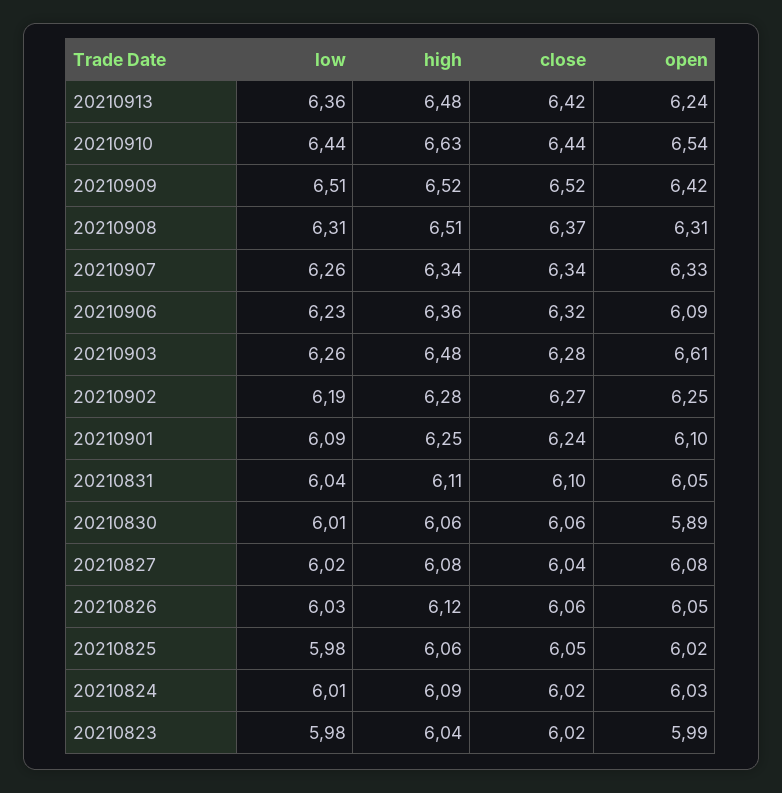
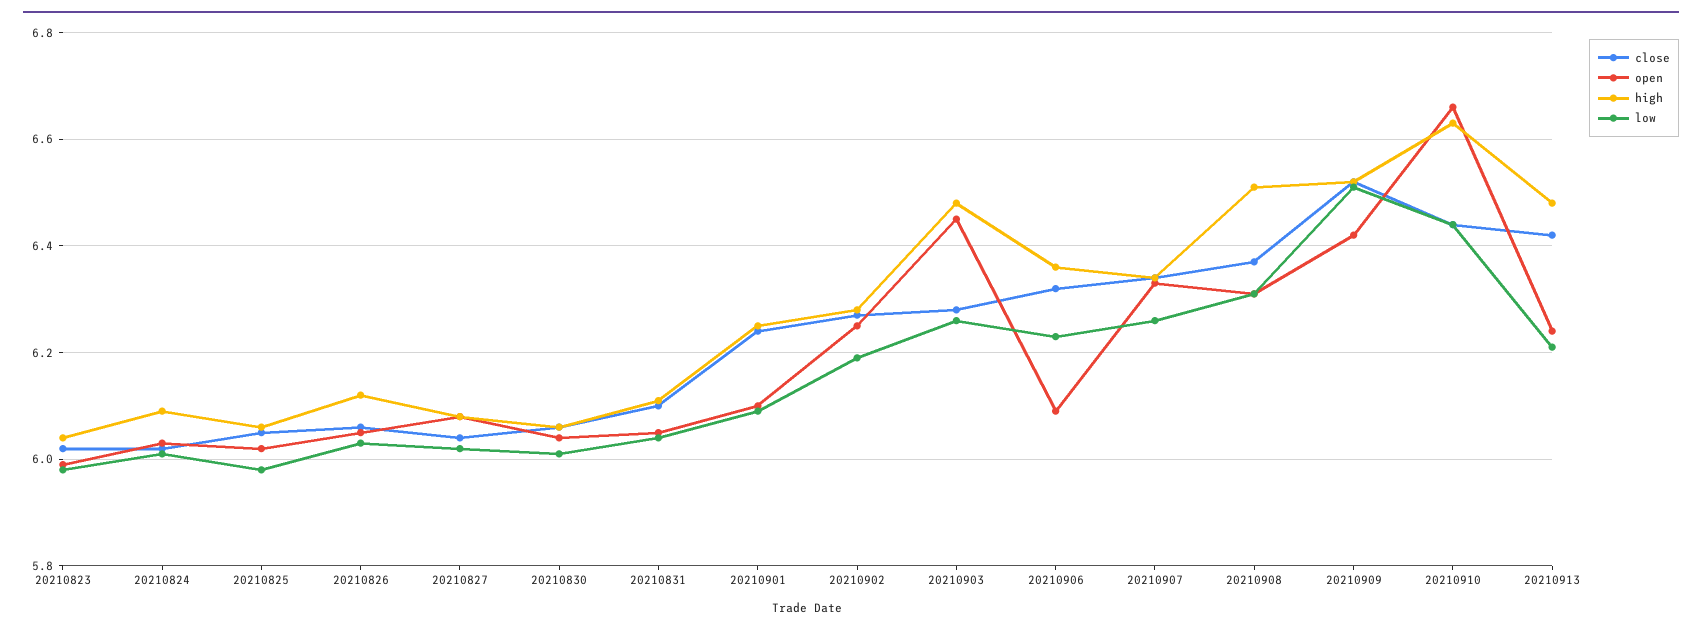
low, 20210913: 6.36 -> 6.2
open, 20210910: 6.54 -> 6.65
open, 20210903: 6.61 -> 6.45
open, 20210830: 5.89 -> 6.05

